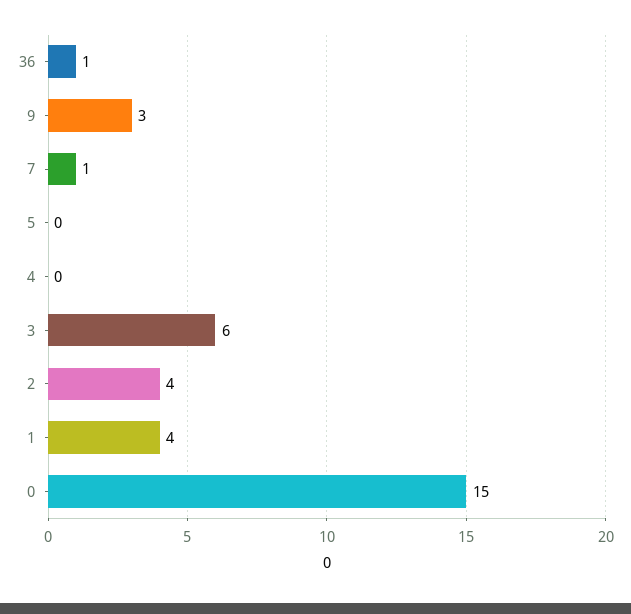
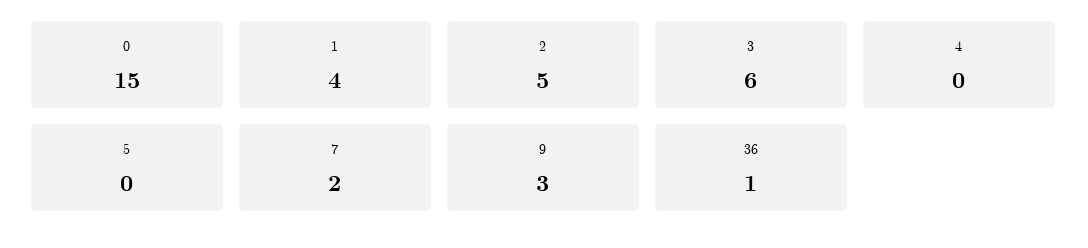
7: 1 -> 2
2: 4 -> 5

